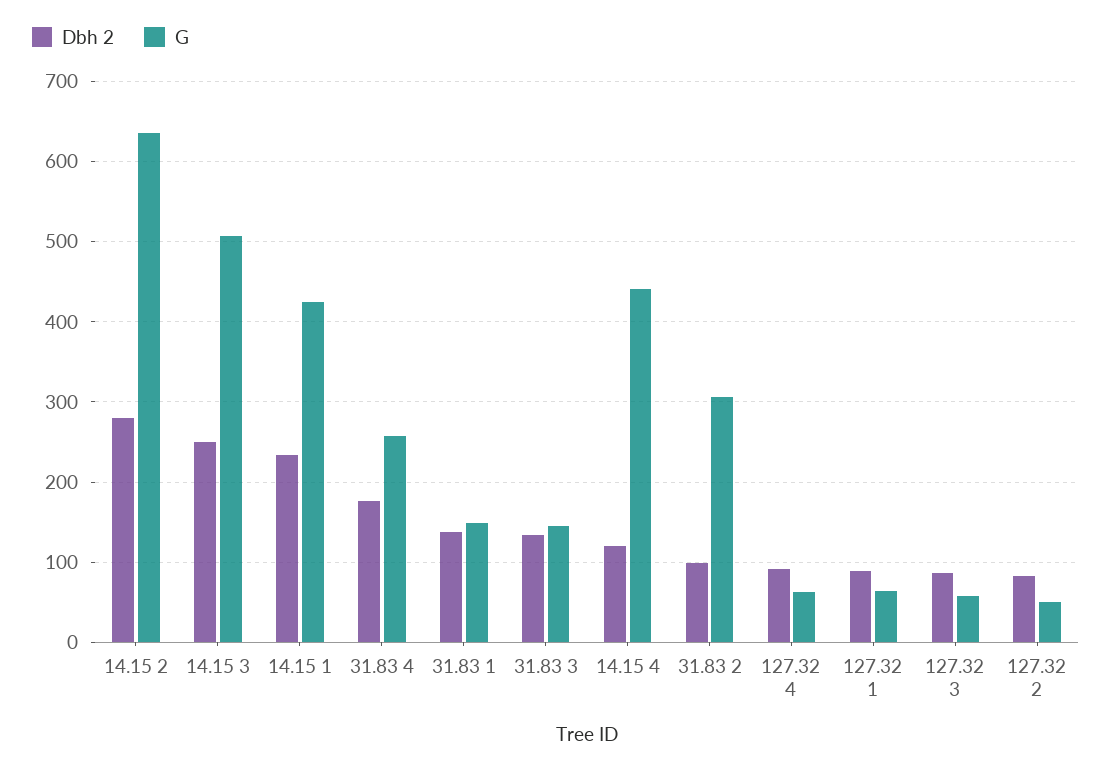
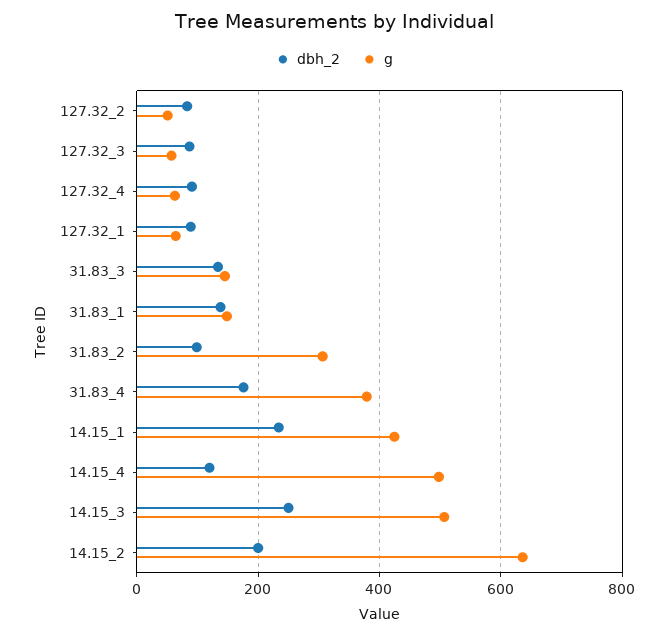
Dbh 2, 14.15 2: 280 -> 200
G, 31.83 4: 260 -> 380
G, 14.15 4: 440 -> 500

